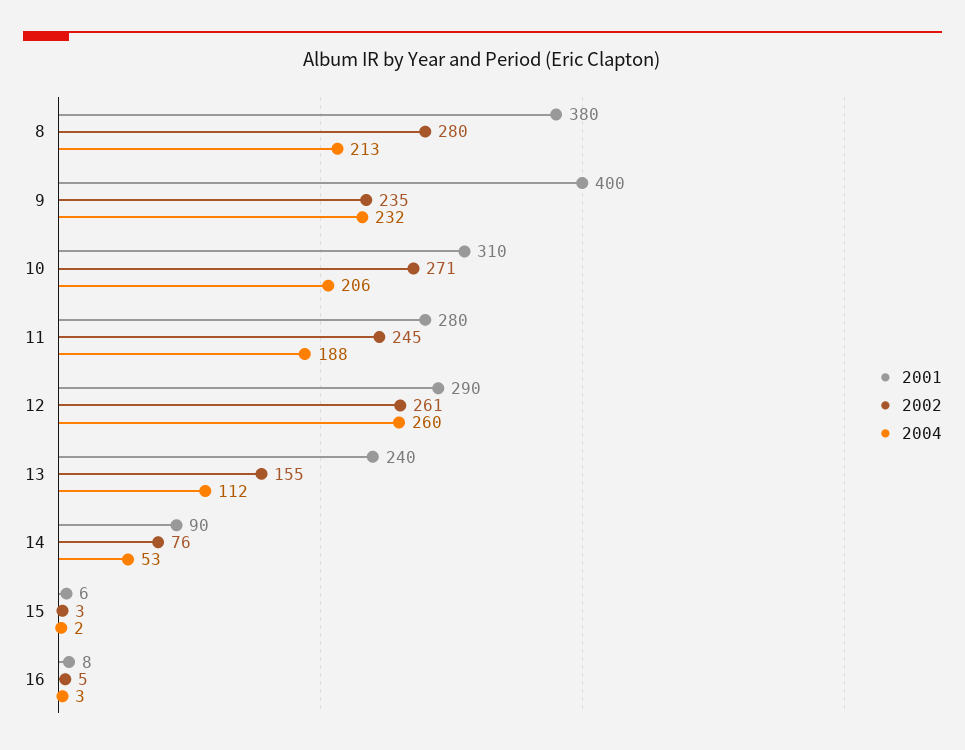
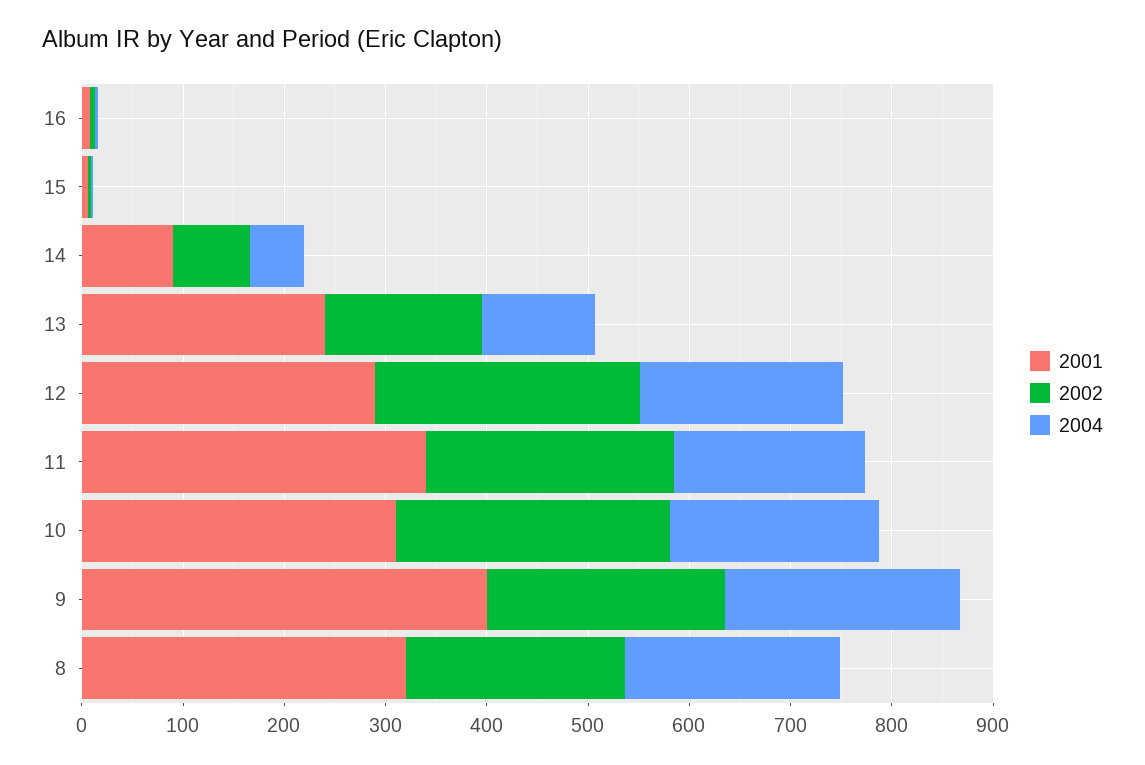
2001, 8: 380 -> 320
2002, 8: 280 -> 220
2001, 11: 280 -> 340
2004, 12: 260 -> 200

